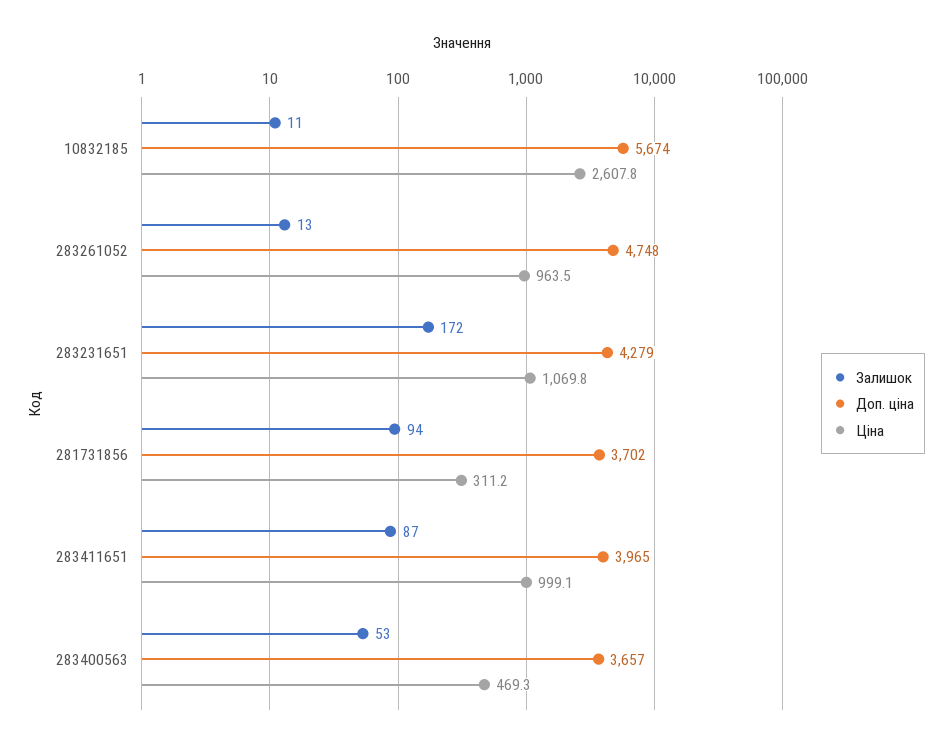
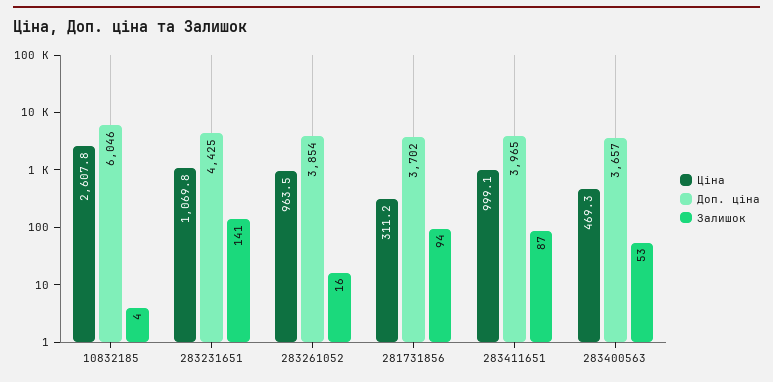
Залишок, 10832185: 11 -> 4
Доп. ціна, 10832185: 5674 -> 6046
Залишок, 283261052: 13 -> 16
Доп. ціна, 283261052: 4748 -> 3854
Залишок, 283231651: 172 -> 141
Доп. ціна, 283231651: 4279 -> 4425

